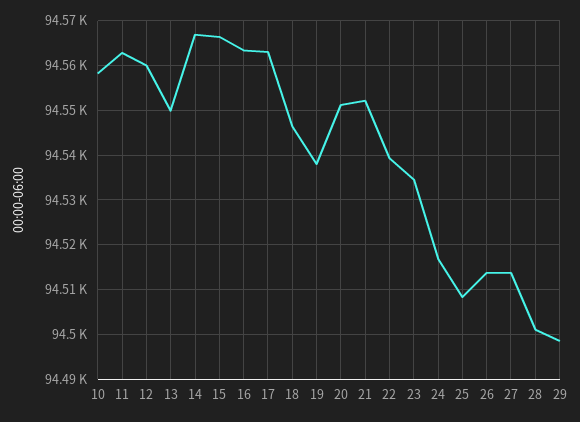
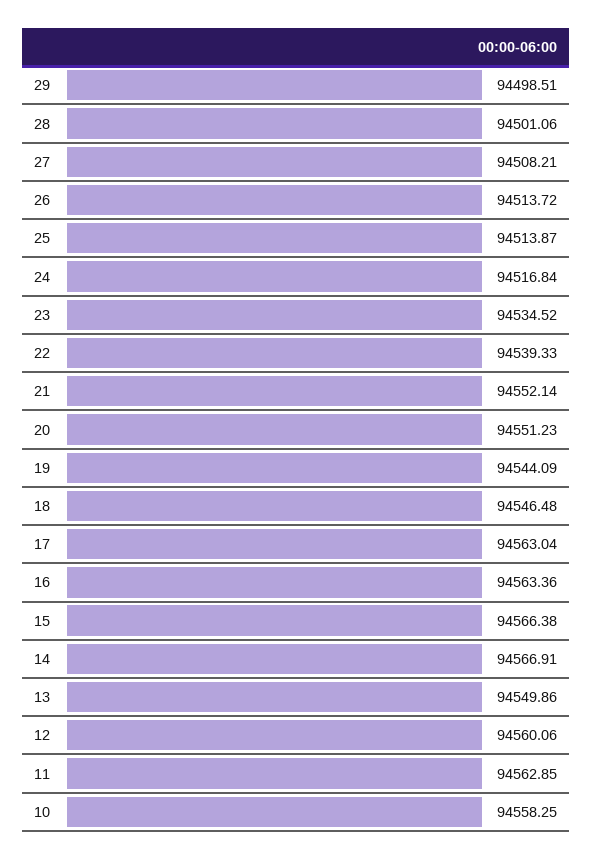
19: 94538 -> 94544.09
25: 94508 -> 94513.87
27: 94514 -> 94508.21

